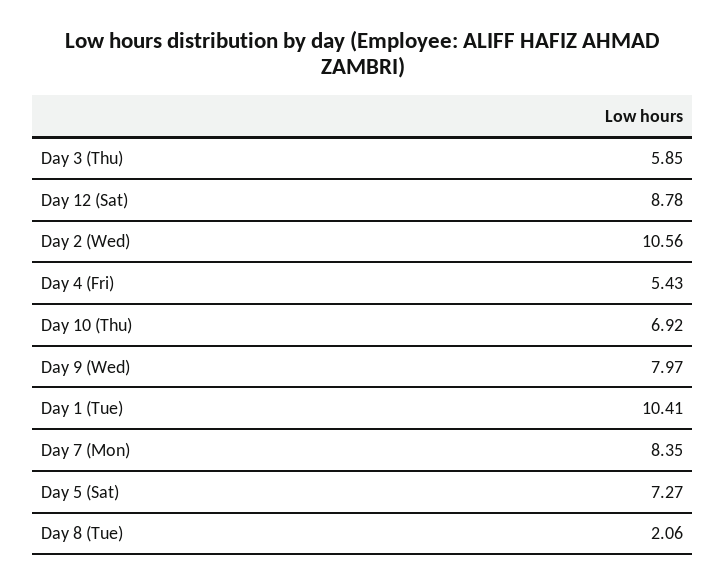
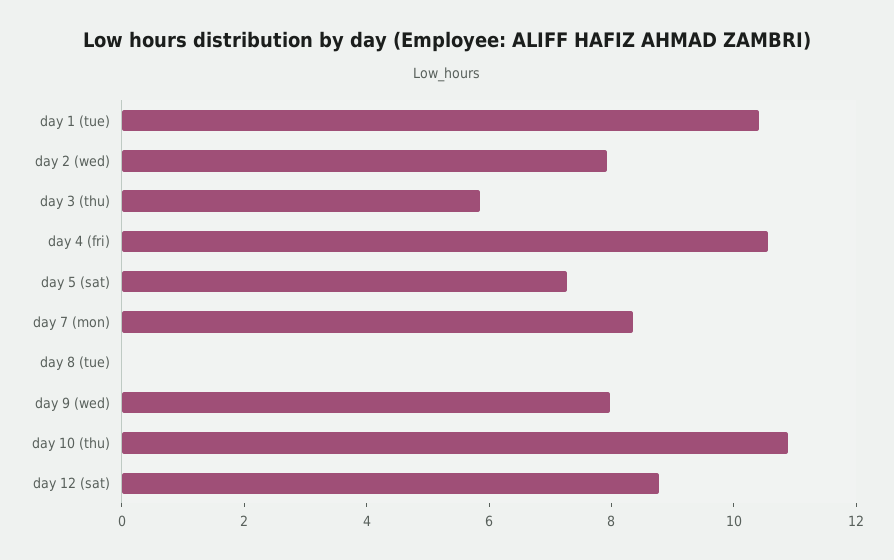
Day 2 (Wed): 10.56 -> 8
Day 4 (Fri): 5.43 -> 10.5
Day 10 (Thu): 6.92 -> 11
Day 8 (Tue): 2.06 -> 0

